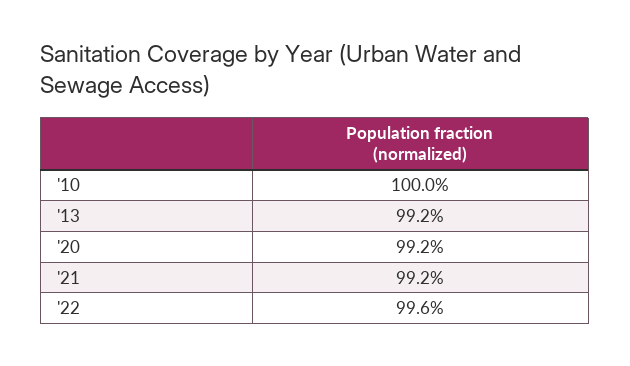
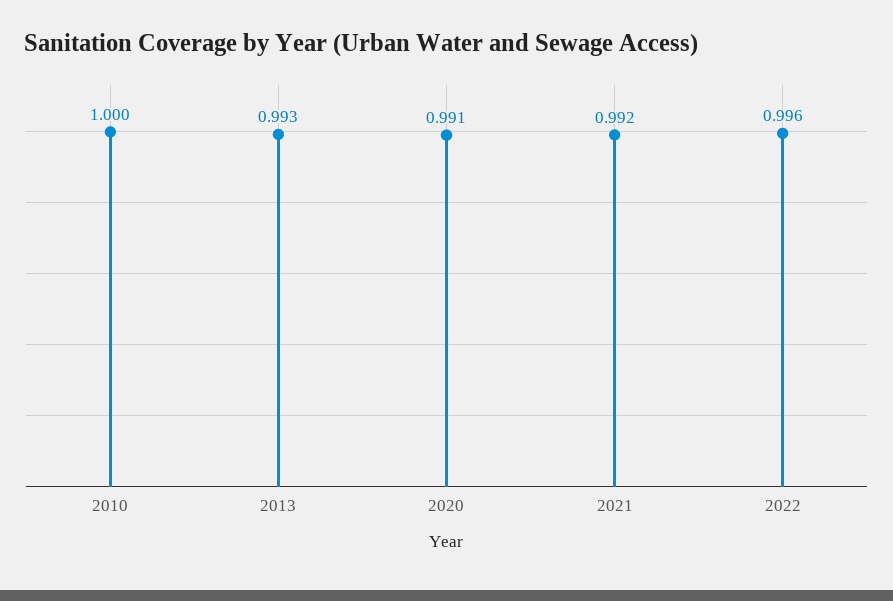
'13: 0.992 -> 0.993
'20: 0.992 -> 0.991

